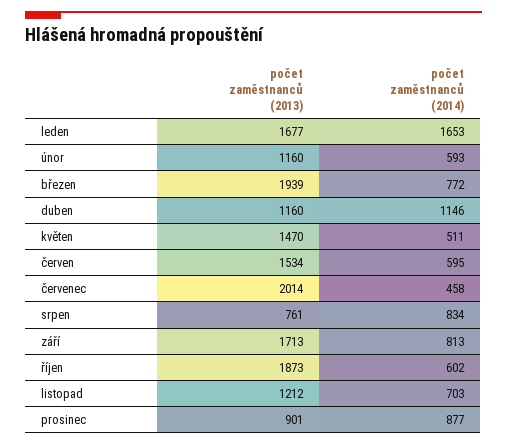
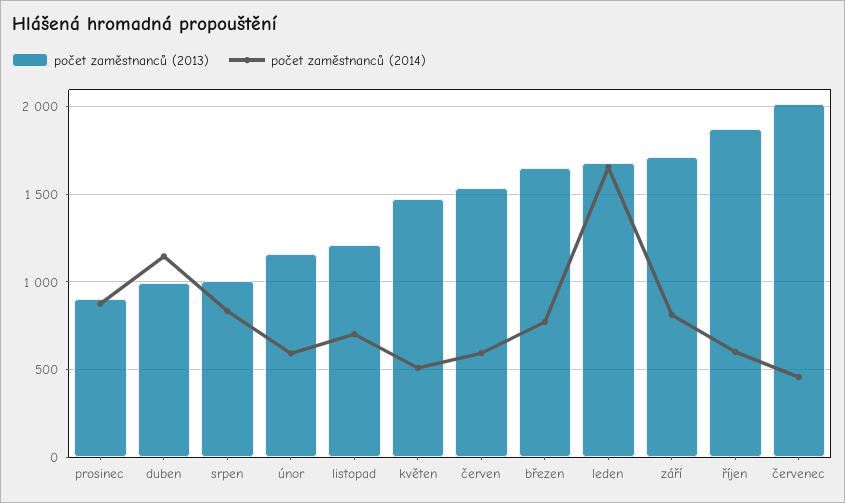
počet zaměstnanců (2013), březen: 1939 -> 1650
počet zaměstnanců (2013), duben: 1160 -> 1000
počet zaměstnanců (2013), srpen: 761 -> 1000

